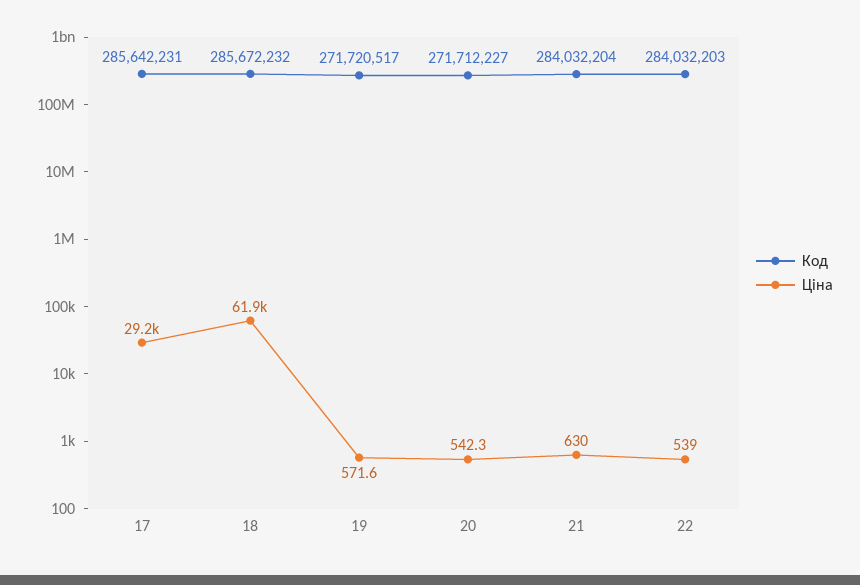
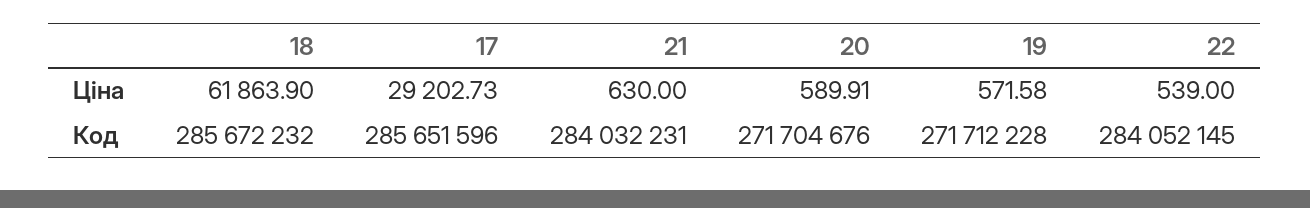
Код, 17: 285642231 -> 285651596
Код, 19: 271720517 -> 271712228
Код, 20: 271712227 -> 271704676
Ціна, 20: 542.3 -> 589.91
Код, 21: 284032204 -> 284032231
Код, 22: 284032203 -> 284052145

